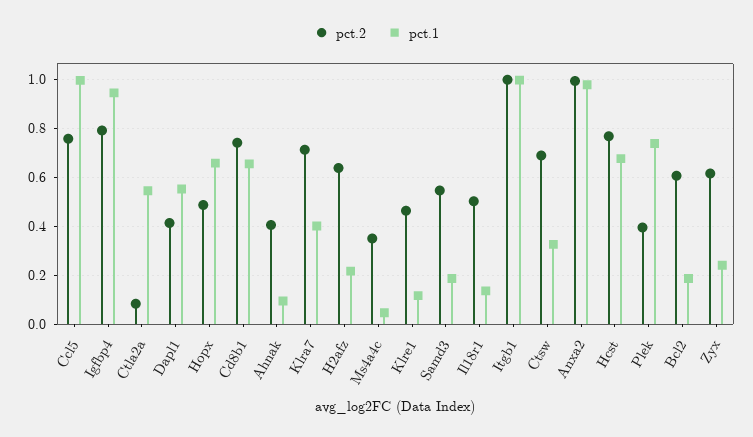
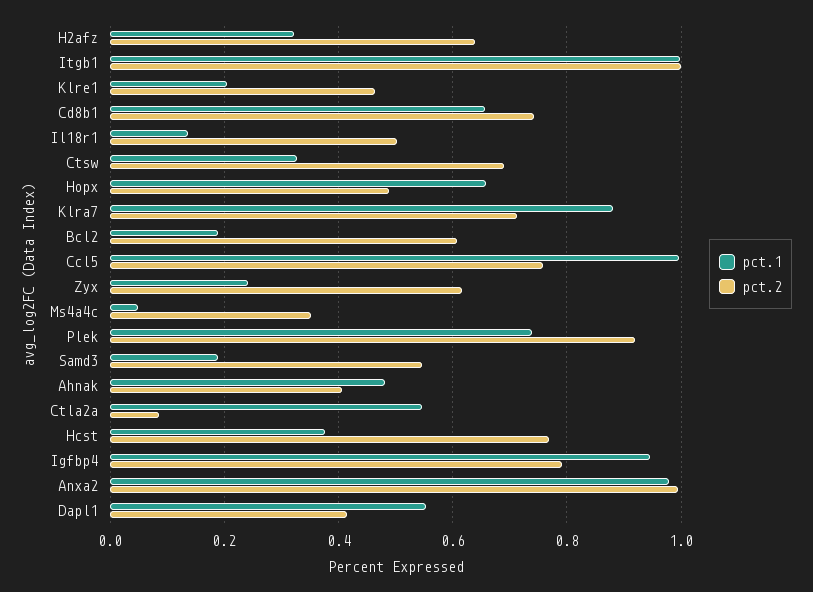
pct.1, Ahnak: 0.1 -> 0.48
pct.1, Klra7: 0.4 -> 0.88
pct.1, H2afz: 0.225 -> 0.32
pct.1, Klre1: 0.125 -> 0.2
pct.1, Hcst: 0.675 -> 0.38
pct.2, Plek: 0.4 -> 0.92

